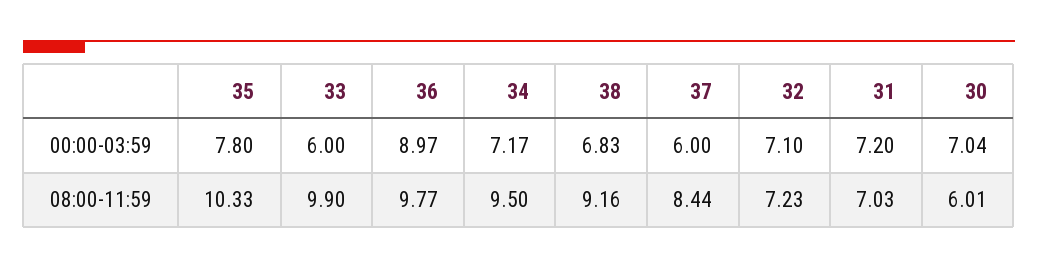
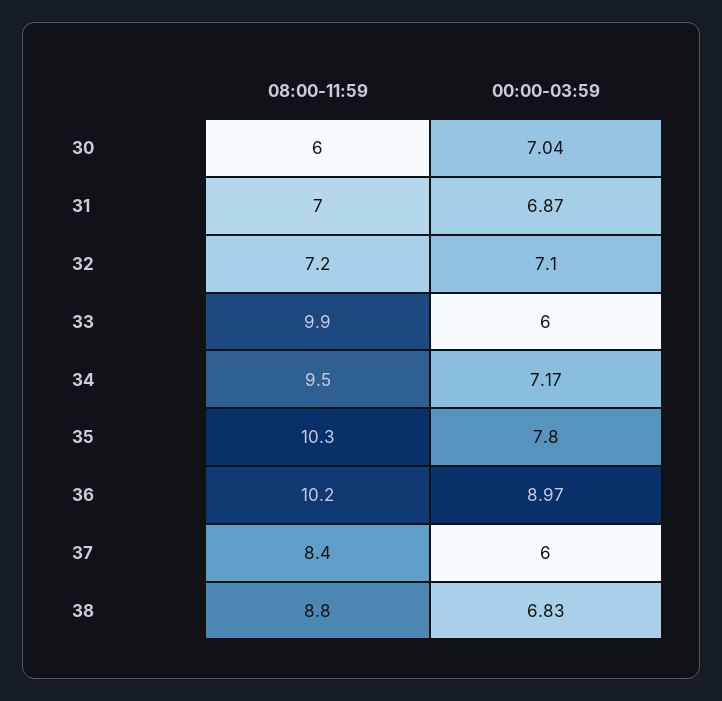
31, 00:00-03:59: 7.2 -> 6.87
36, 08:00-11:59: 9.77 -> 10.2
38, 08:00-11:59: 9.16 -> 8.8

